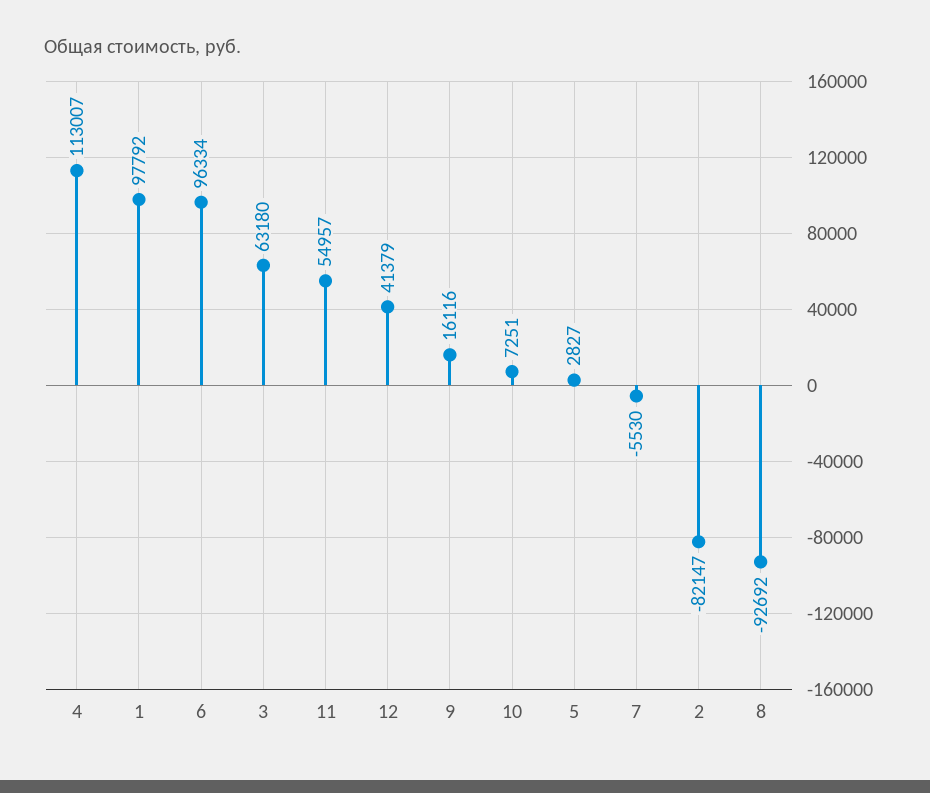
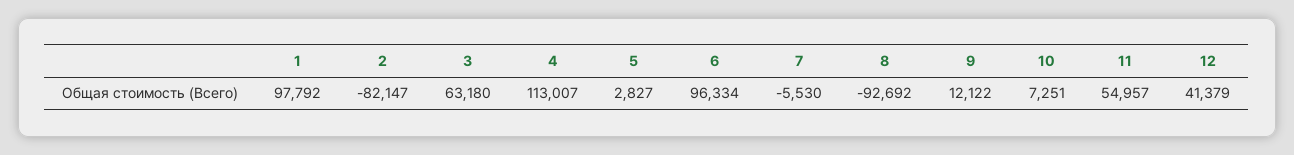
9: 16116 -> 12122

